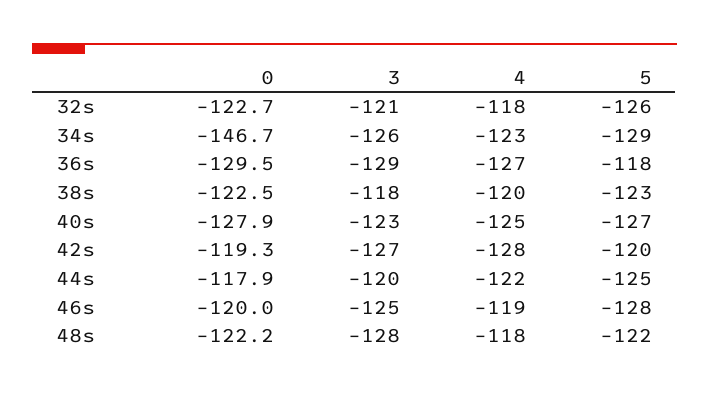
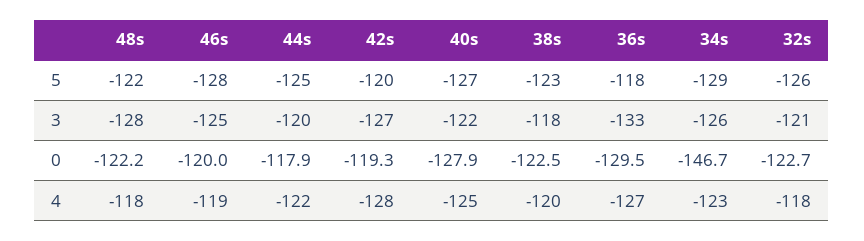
3, 36s: -129 -> -133
3, 40s: -123 -> -122

